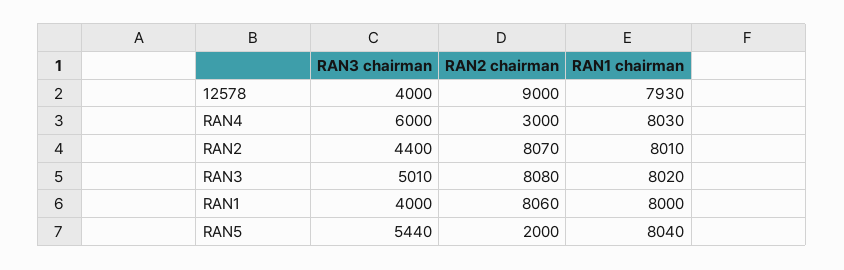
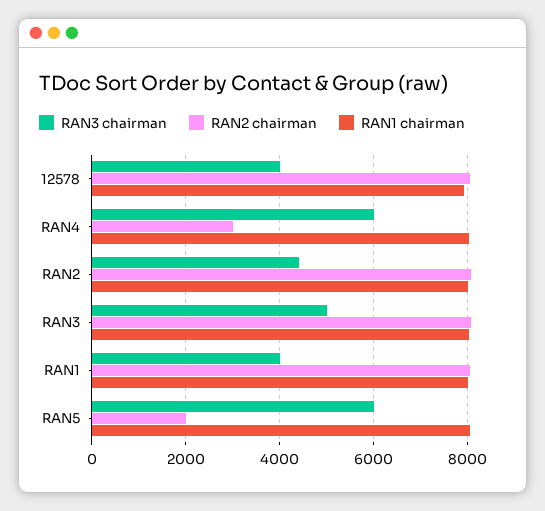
RAN2 chairman, 12578: 9000 -> 8000
RAN3 chairman, RAN5: 5440 -> 6000

